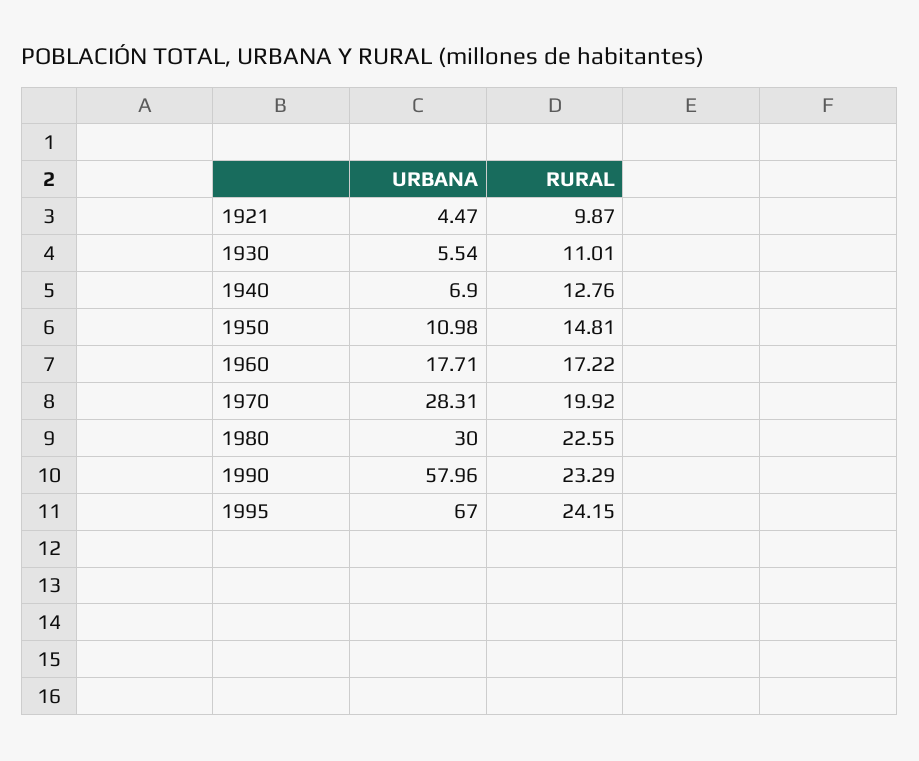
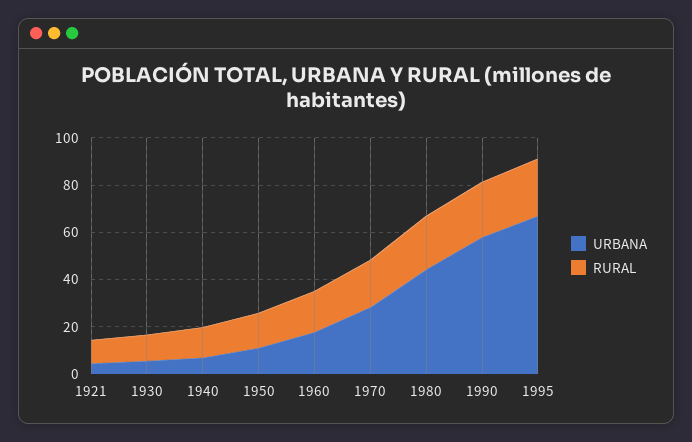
URBANA, 1980: 30 -> 45

